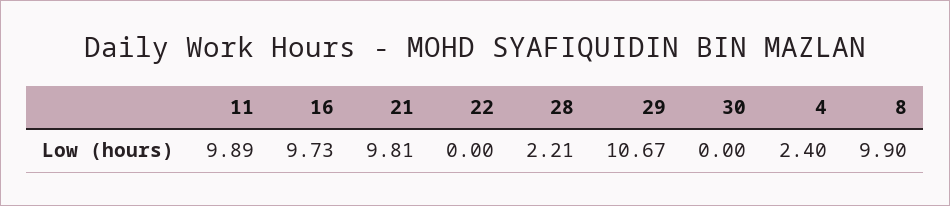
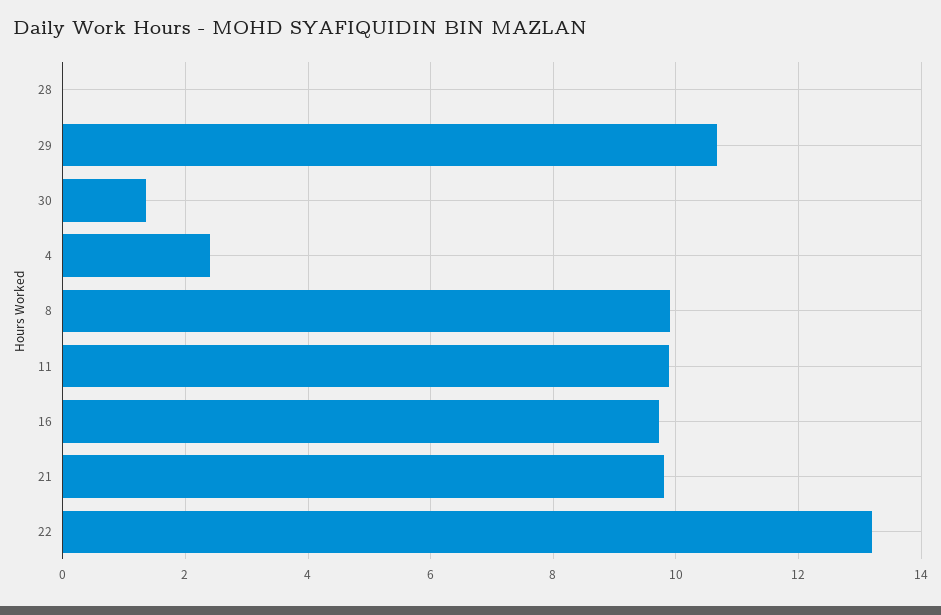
22: 0 -> 13.2
28: 2.21 -> 0
30: 0 -> 1.4

